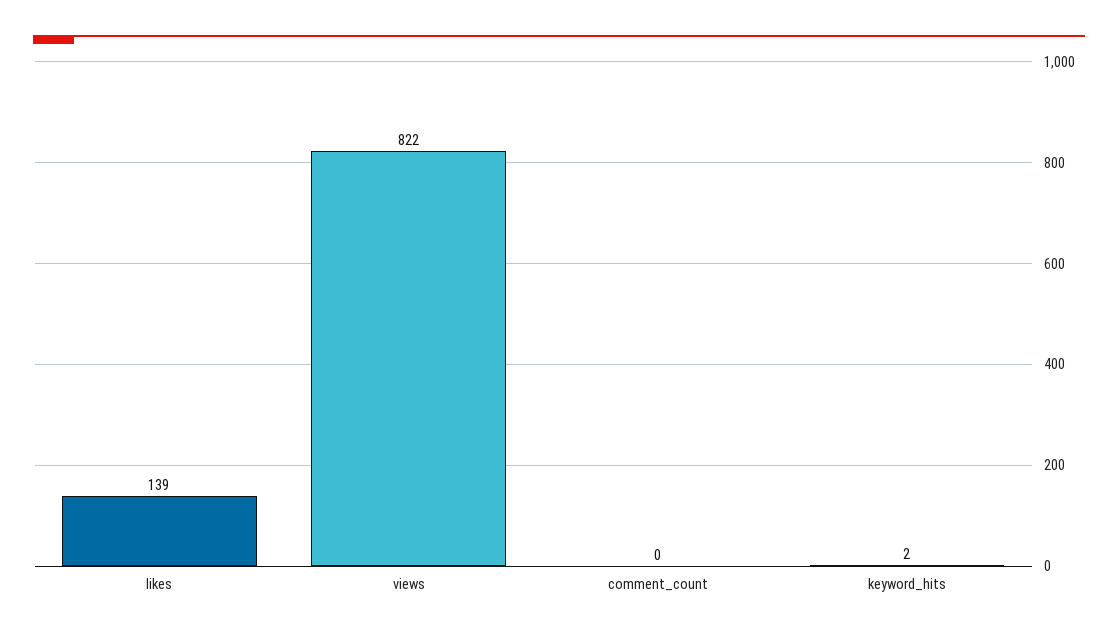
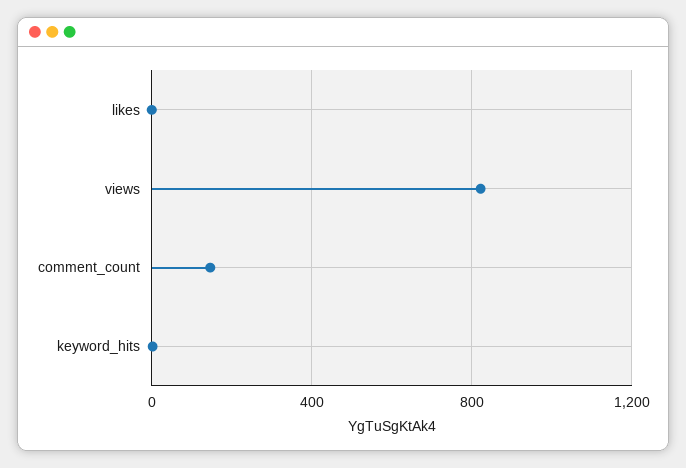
likes: 139 -> 0
comment_count: 0 -> 150

